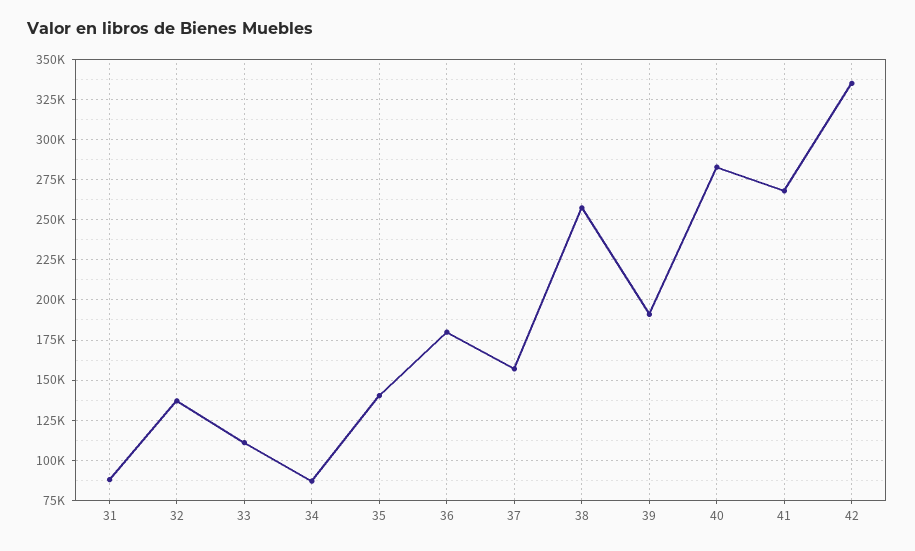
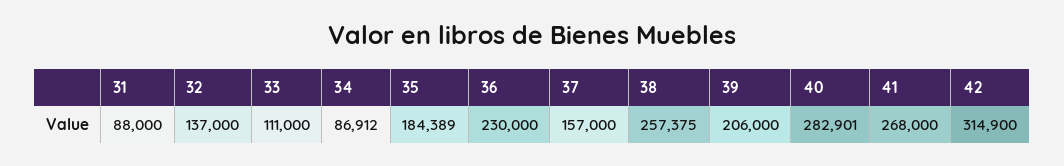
35: 140000 -> 184389
36: 180000 -> 230000
39: 190000 -> 206000
42: 335000 -> 314900

